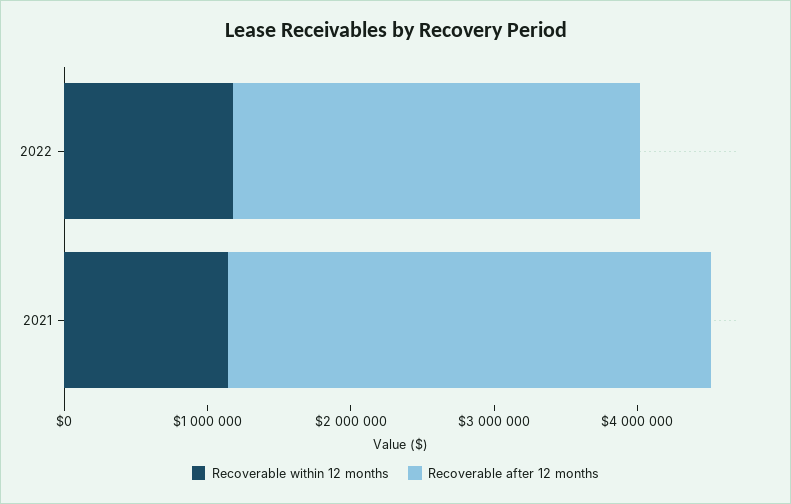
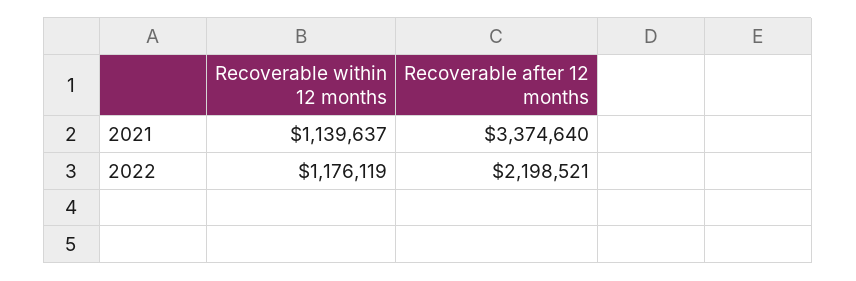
Recoverable after 12 months, 2022: 2800000 -> 2198521

